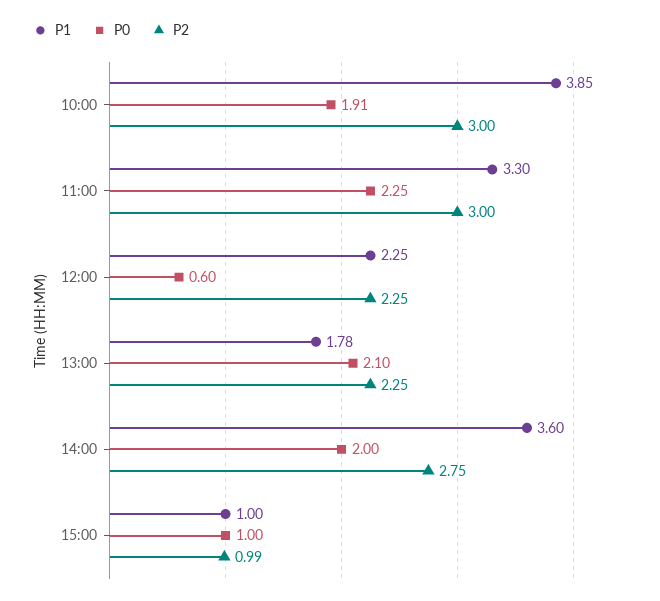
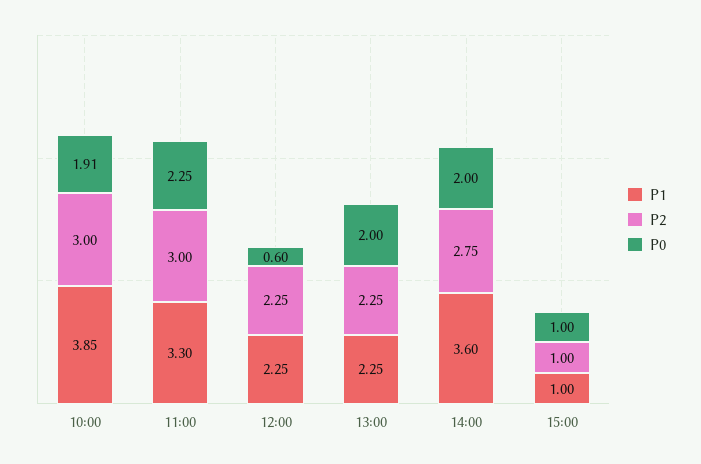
P1, 13:00: 1.78 -> 2.25
P0, 13:00: 2.1 -> 2
P2, 15:00: 0.99 -> 1

